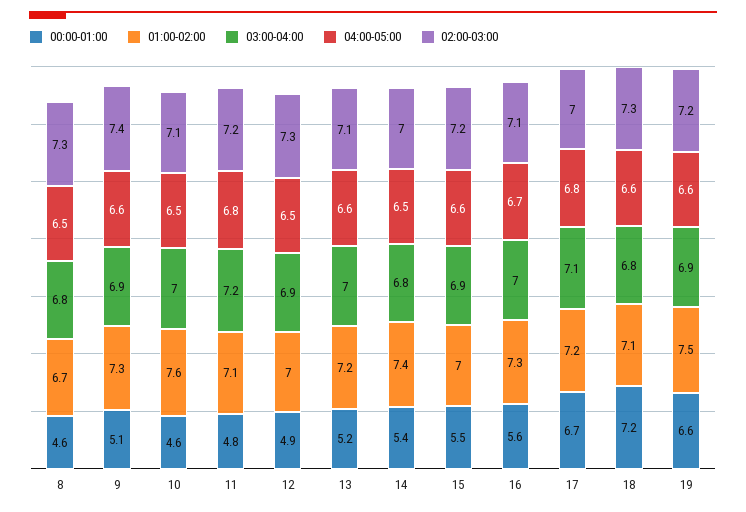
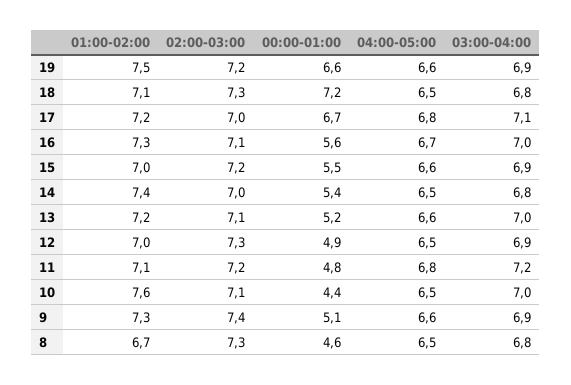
00:00-01:00, 10: 4.6 -> 4.4
04:00-05:00, 18: 6.6 -> 6.5

